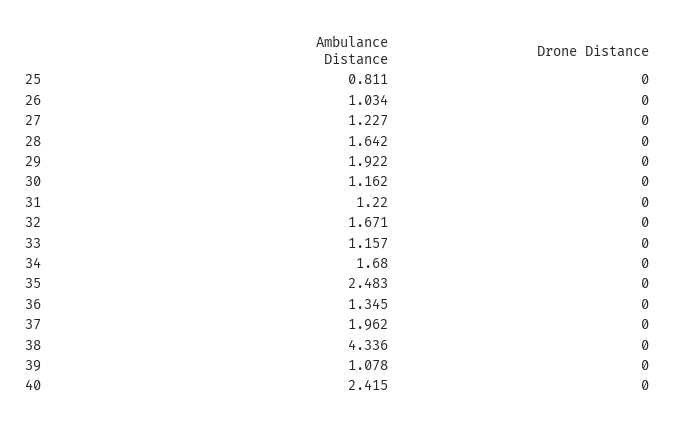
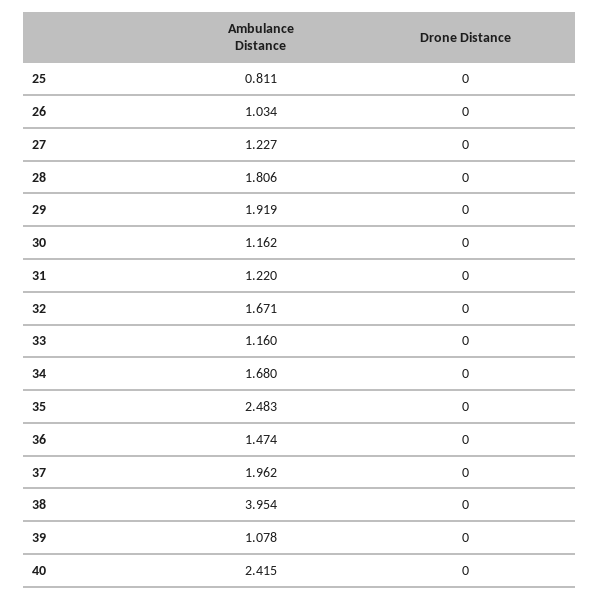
Ambulance Distance, 28: 1.642 -> 1.806
Ambulance Distance, 29: 1.922 -> 1.919
Ambulance Distance, 33: 1.157 -> 1.16
Ambulance Distance, 36: 1.345 -> 1.474
Ambulance Distance, 38: 4.336 -> 3.954

